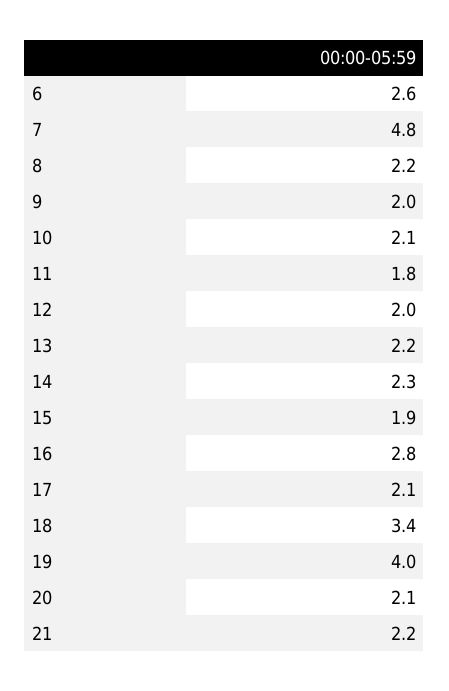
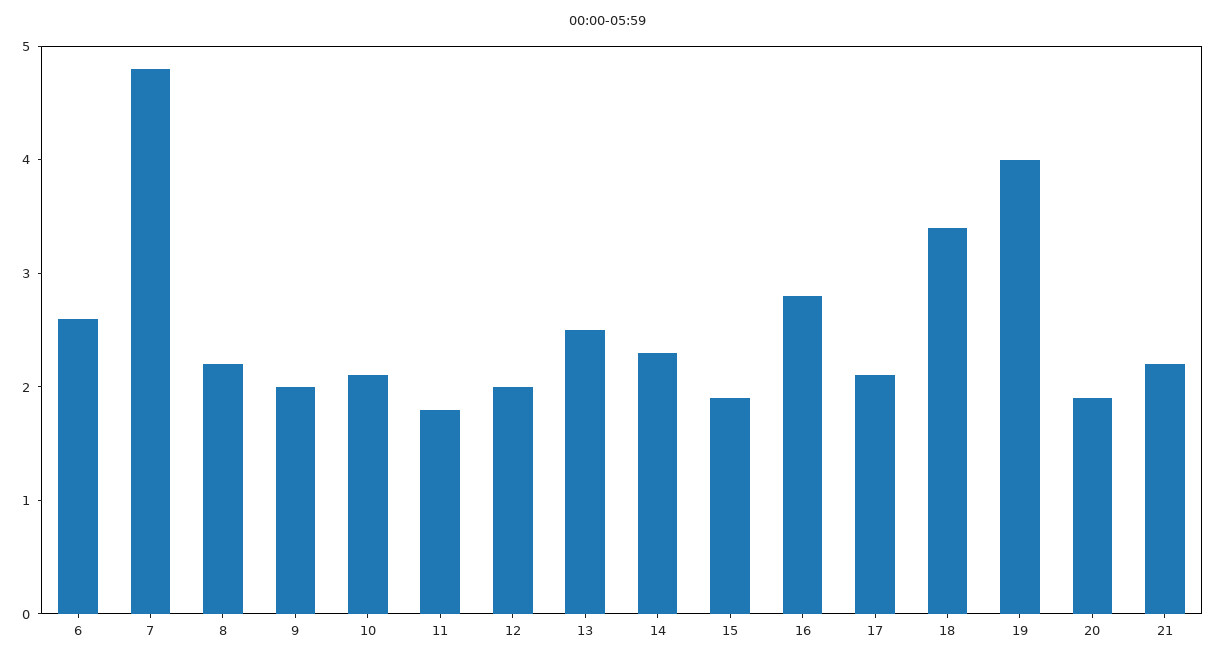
13: 2.2 -> 2.5
20: 2.1 -> 1.9

